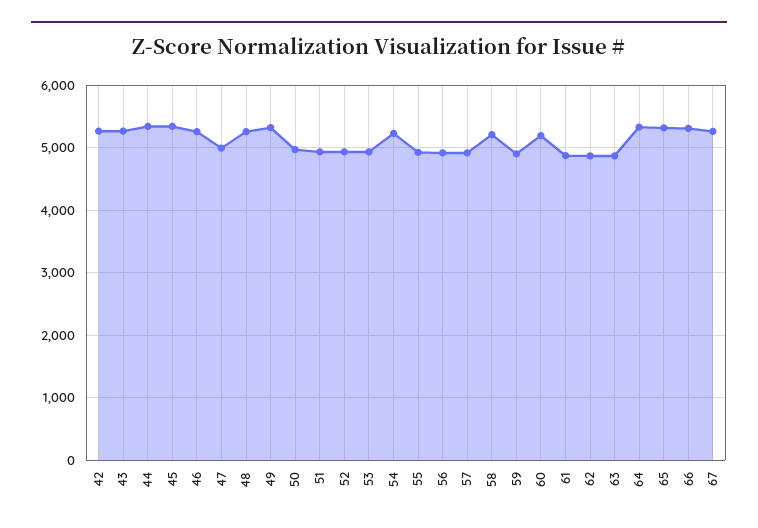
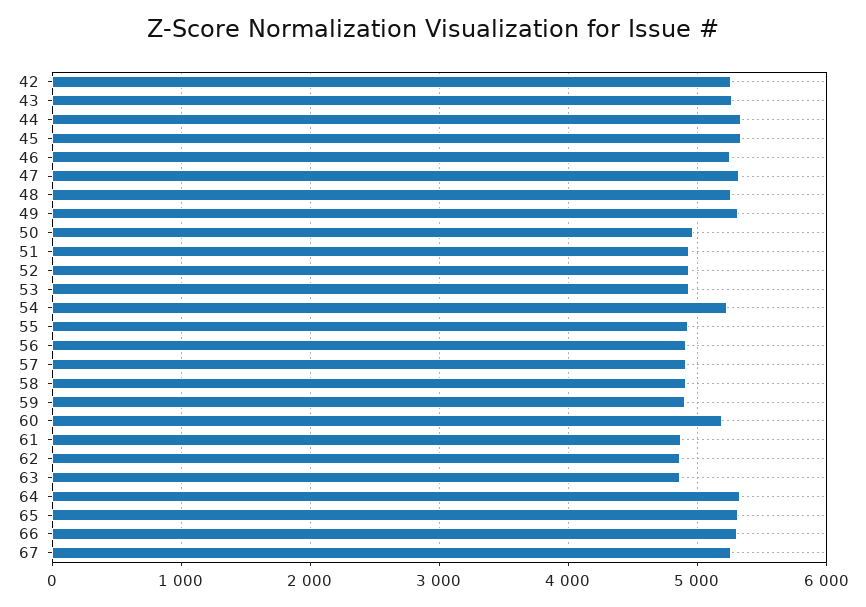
47: 5000 -> 5300
58: 5200 -> 4900

